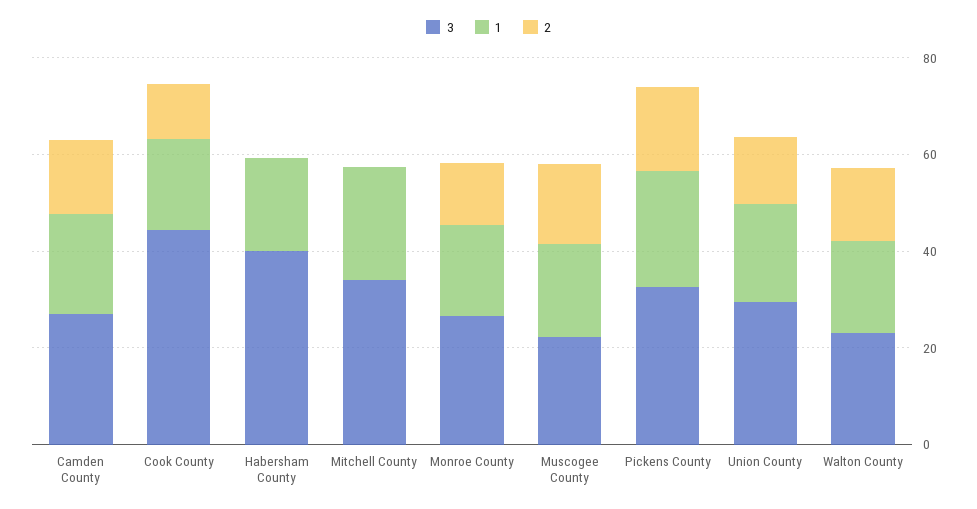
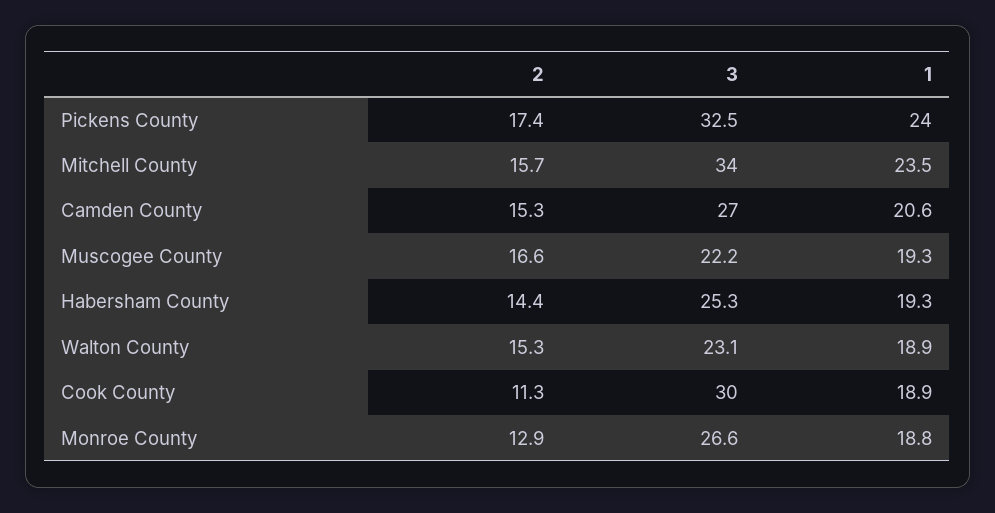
3, Cook County: 45 -> 30
3, Habersham County: 40 -> 25.3
2, Habersham County: 0 -> 14.4
2, Mitchell County: 0 -> 15.7
3, Union County: 30 -> none
1, Union County: 20 -> none
2, Union County: 15 -> none

